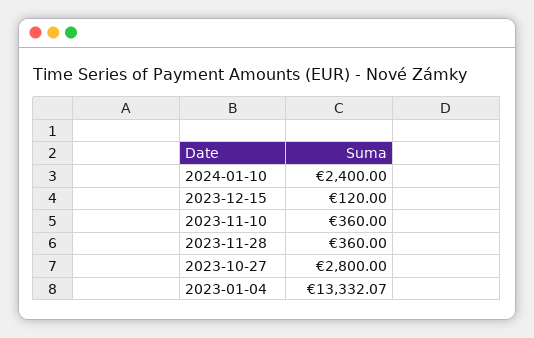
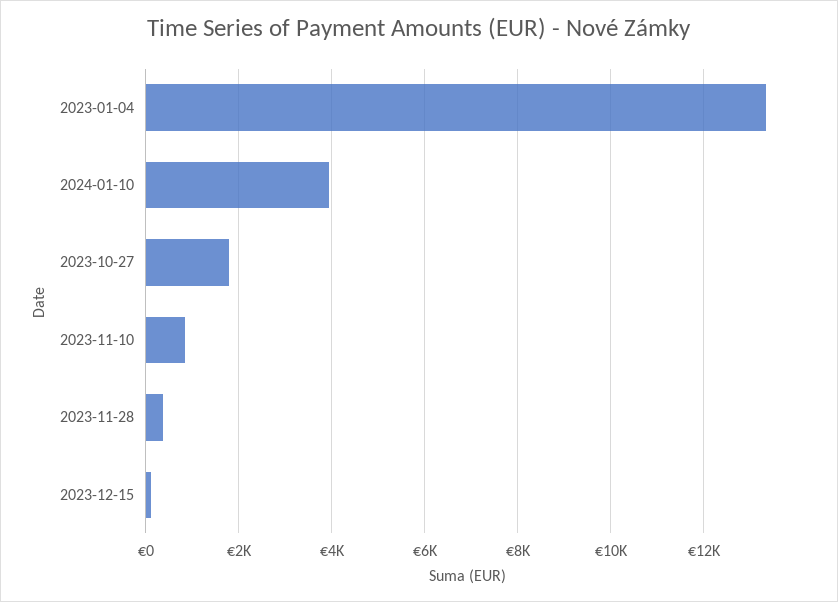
2024-01-10: 2400 -> 4000
2023-11-10: 360 -> 800
2023-10-27: 2800 -> 1800

